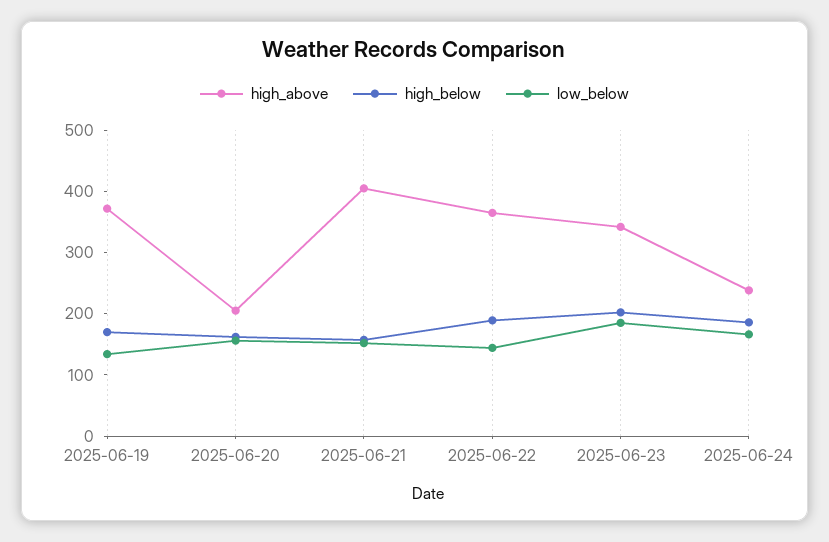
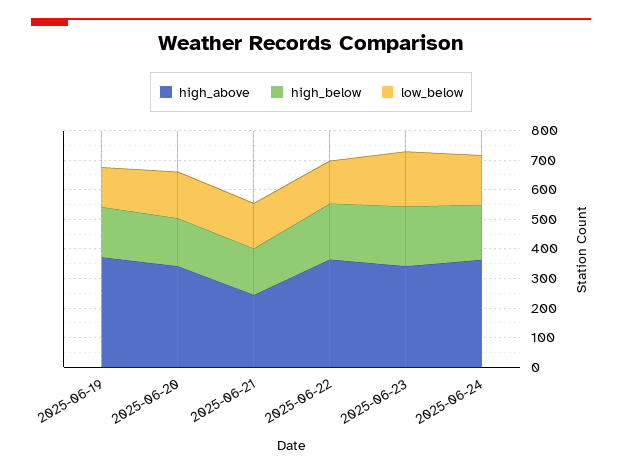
high_above, 2025-06-20: 200 -> 350
high_above, 2025-06-21: 400 -> 250
high_above, 2025-06-24: 240 -> 350

